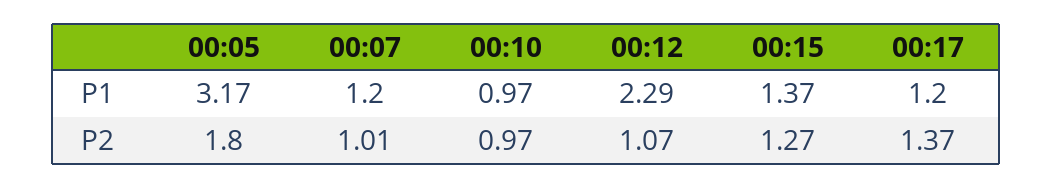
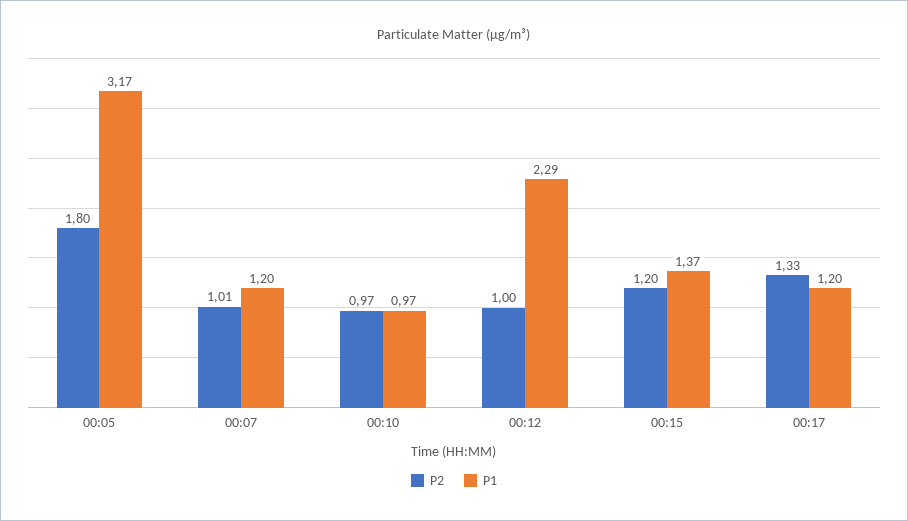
P2, 00:12: 1.07 -> 1
P2, 00:15: 1.27 -> 1.2
P2, 00:17: 1.37 -> 1.33

